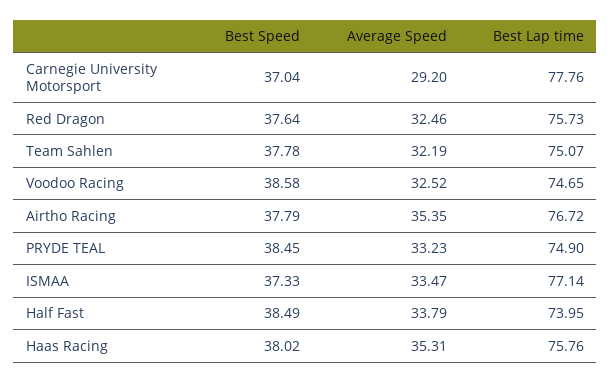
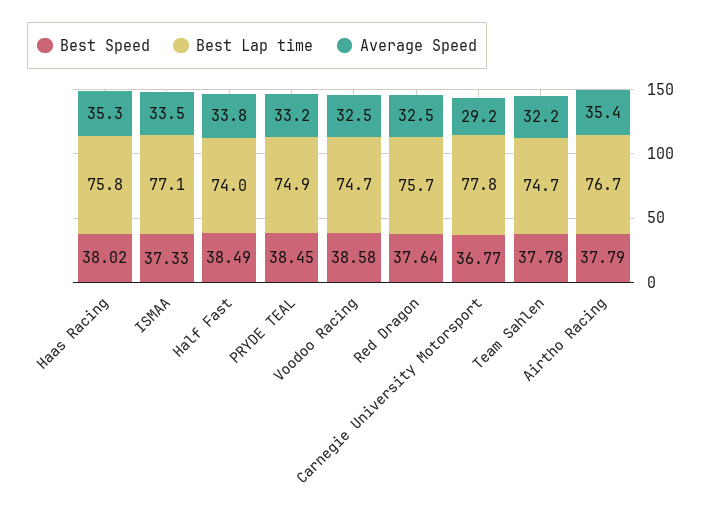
Best Speed, Carnegie University Motorsport: 37.04 -> 36.77
Best Lap time, Team Sahlen: 75.07 -> 74.7

